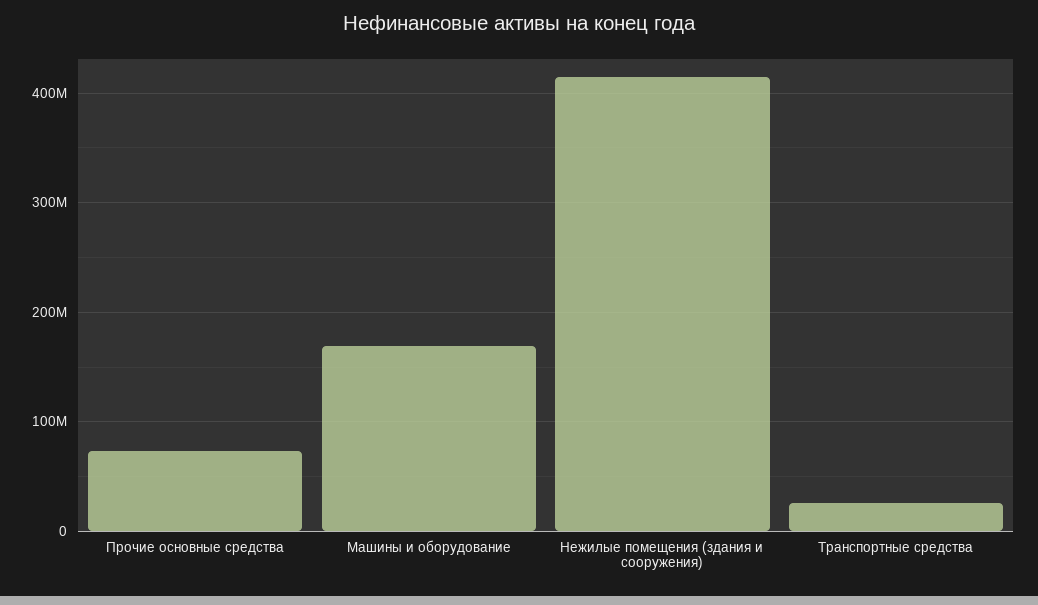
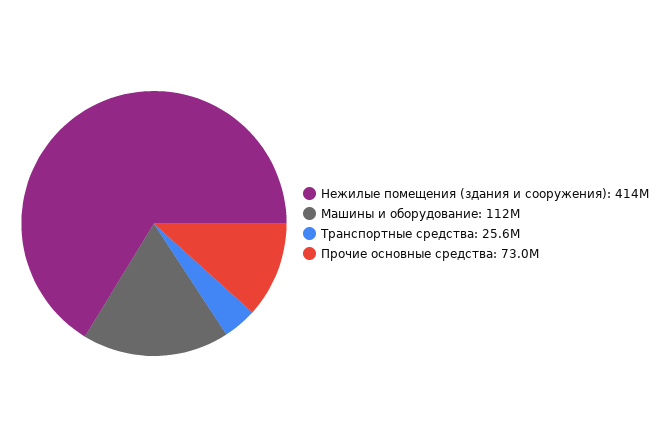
Машины и оборудование: 170000000 -> 112000000

